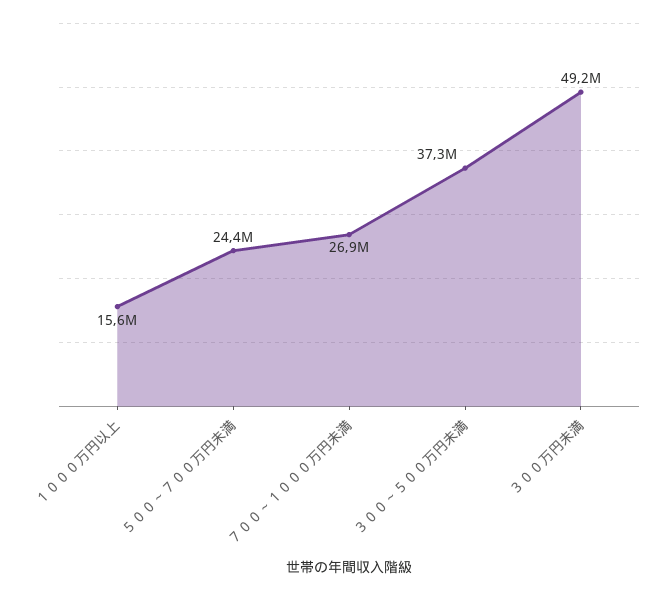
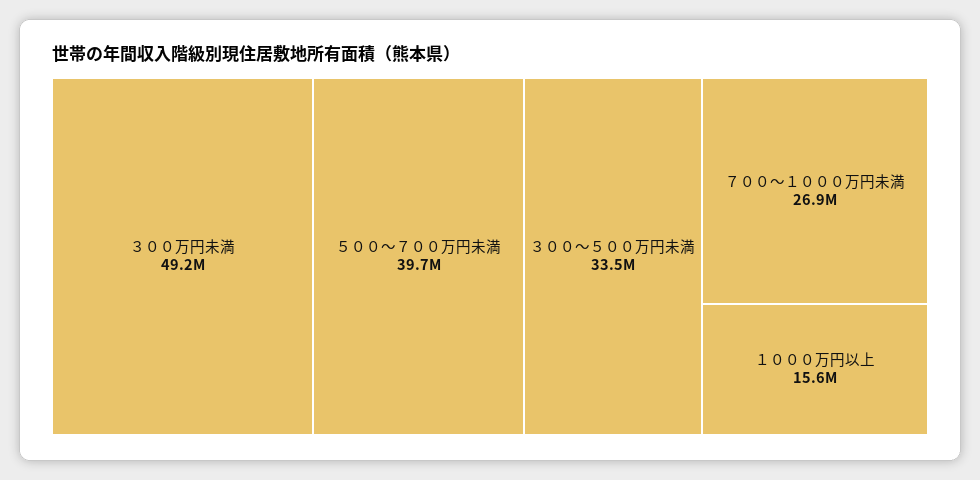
５００～７００万円未満: 24400000 -> 39700000
３００～５００万円未満: 37300000 -> 33500000

